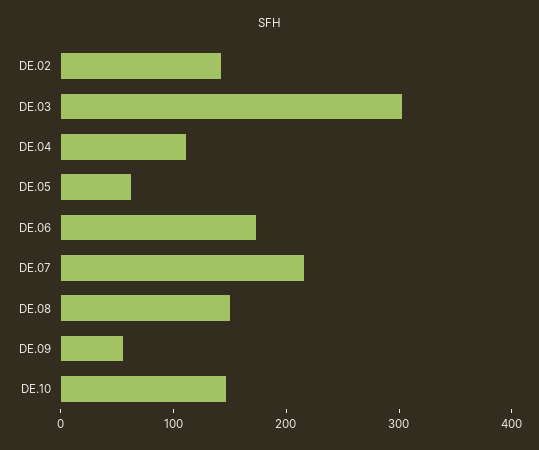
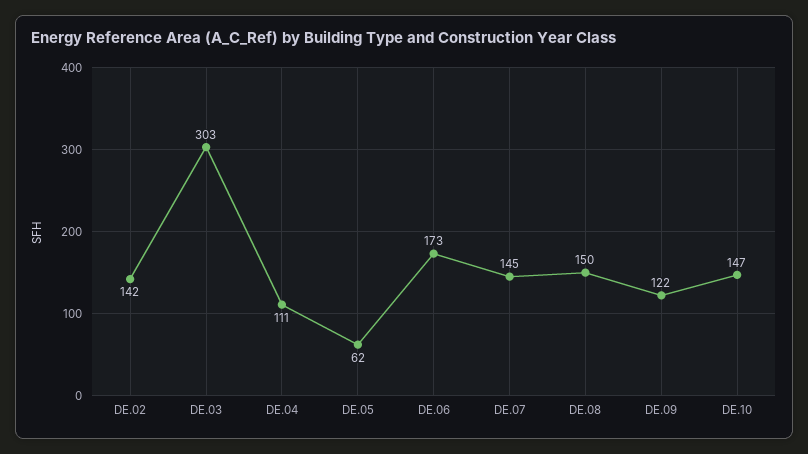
DE.07: 220 -> 145
DE.09: 60 -> 122

